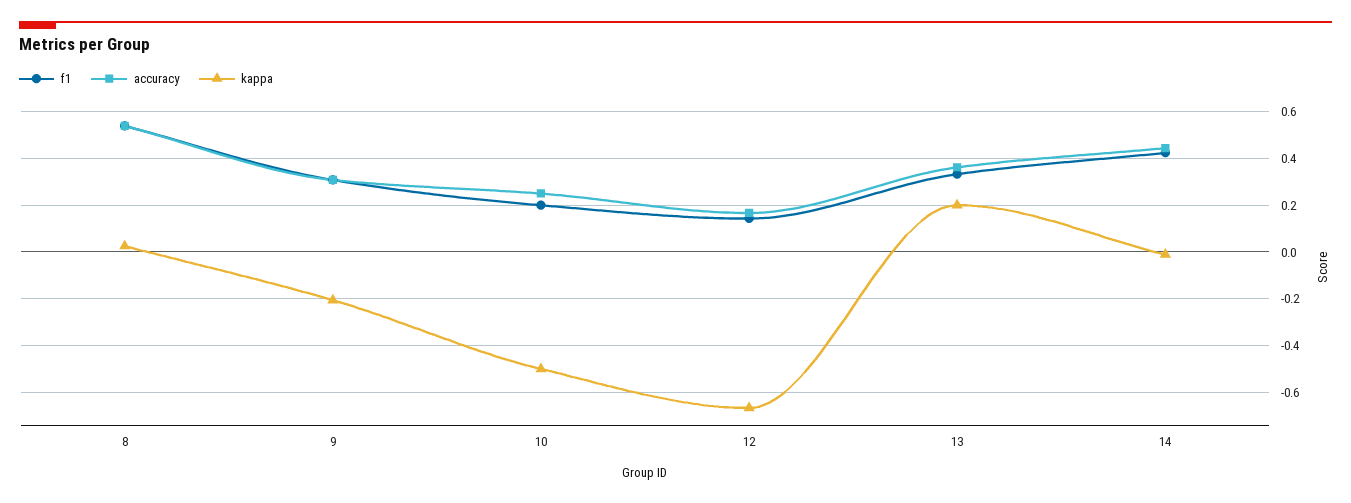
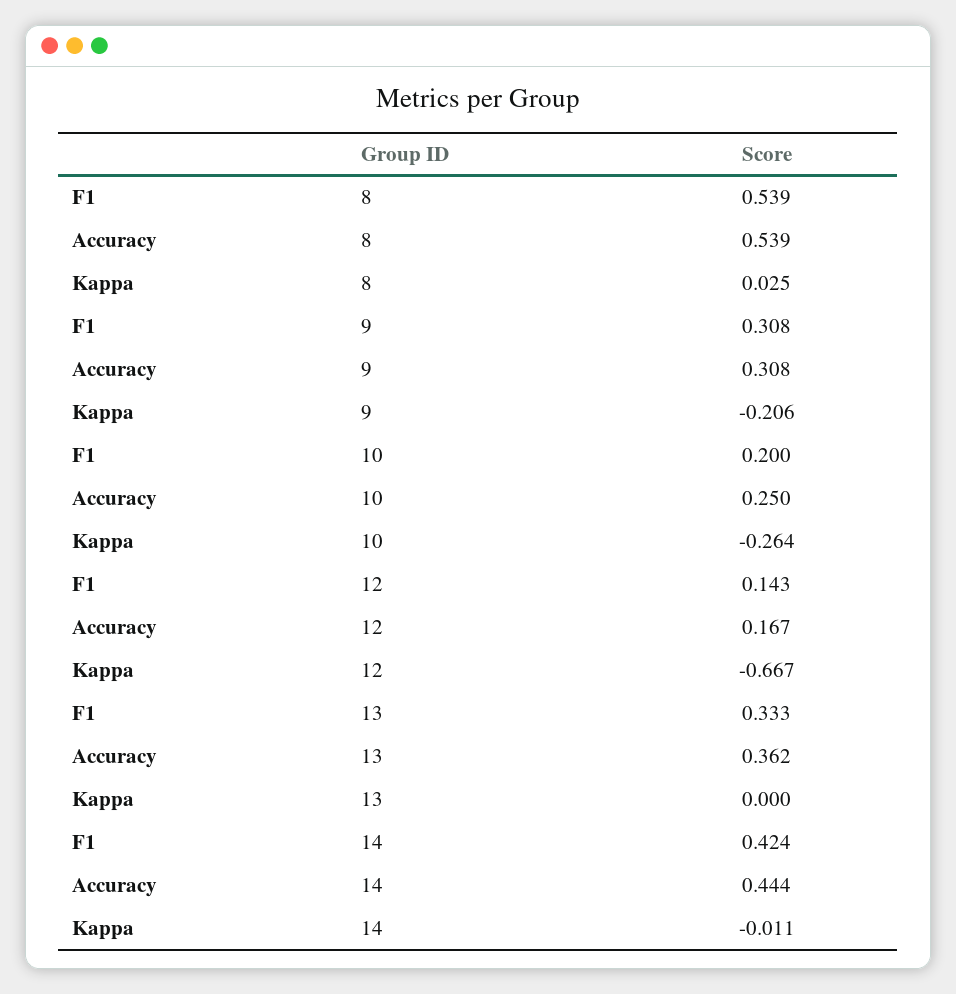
kappa, 10: -0.5 -> -0.264
kappa, 13: 0.2 -> 0

